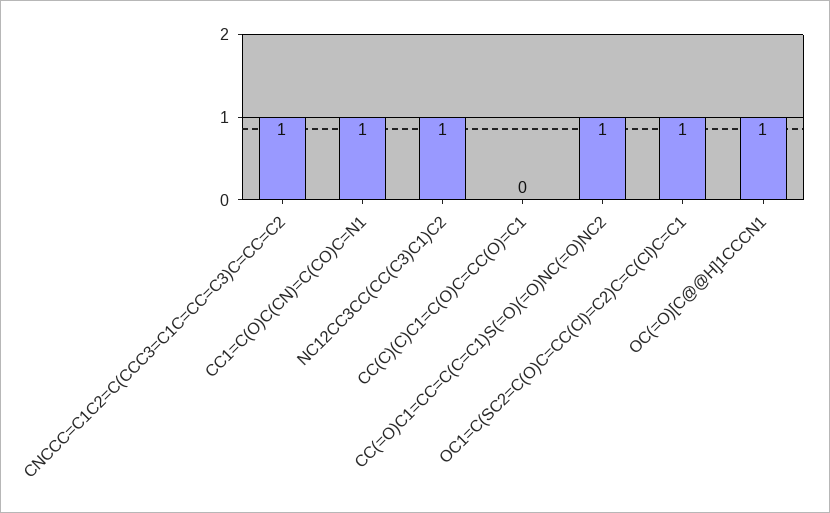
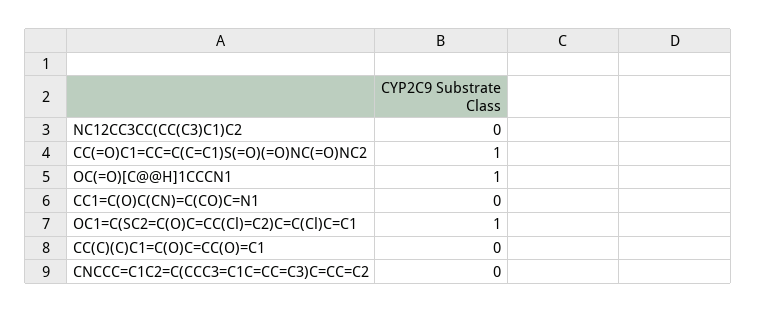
CNCCC=C1C2=C(CCC3=C1C=CC=C3)C=CC=C2: 1 -> 0
CC1=C(O)C(CN)=C(CO)C=N1: 1 -> 0
NC12CC3CC(CC(C3)C1)C2: 1 -> 0

